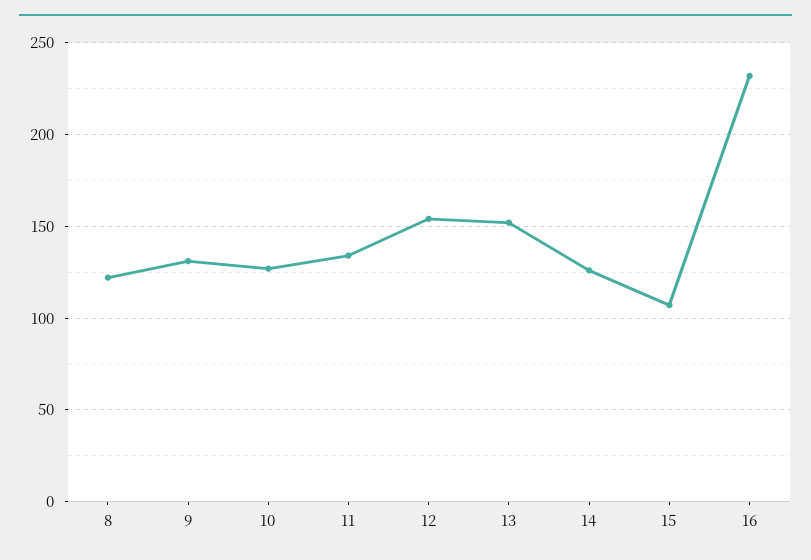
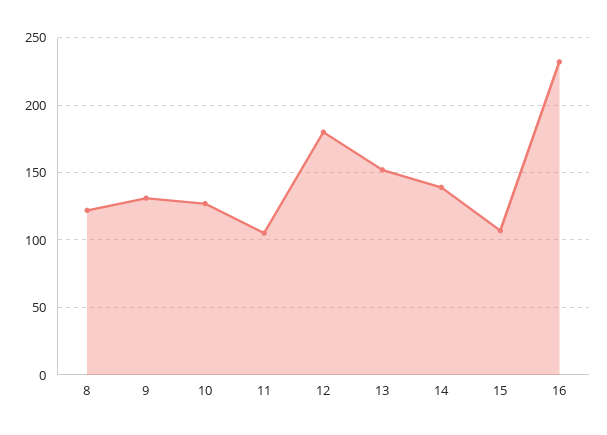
11: 135 -> 105
12: 155 -> 180
14: 125 -> 140

